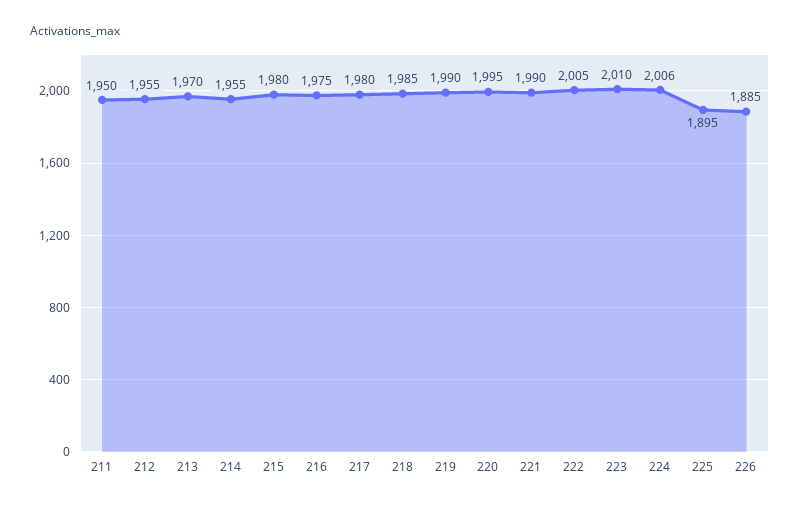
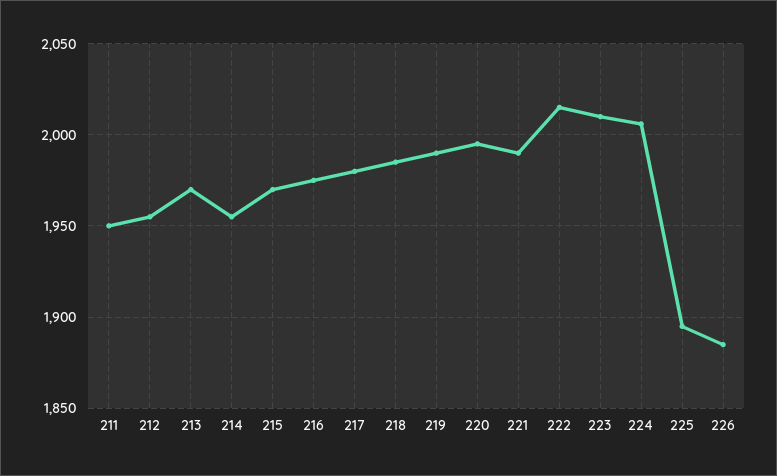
215: 1980 -> 1970
222: 2005 -> 2015

